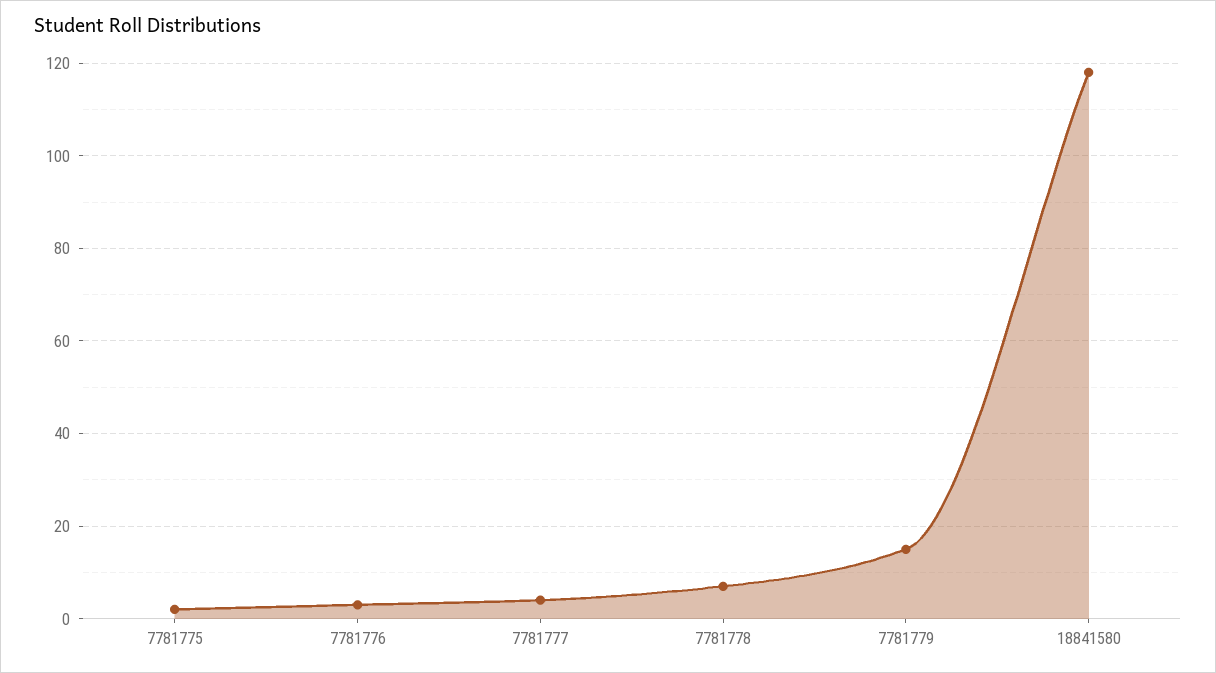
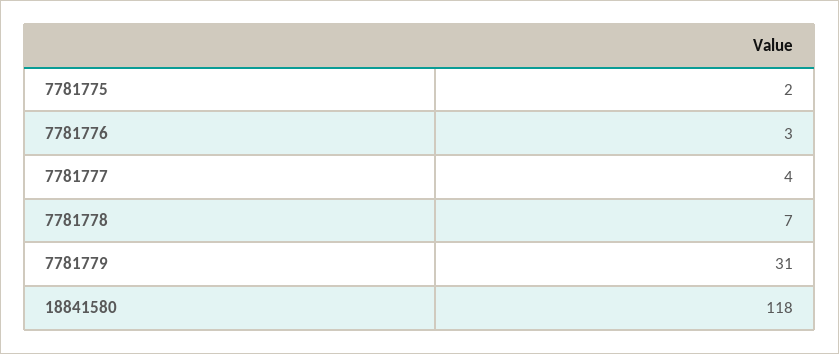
7781779: 15 -> 31

